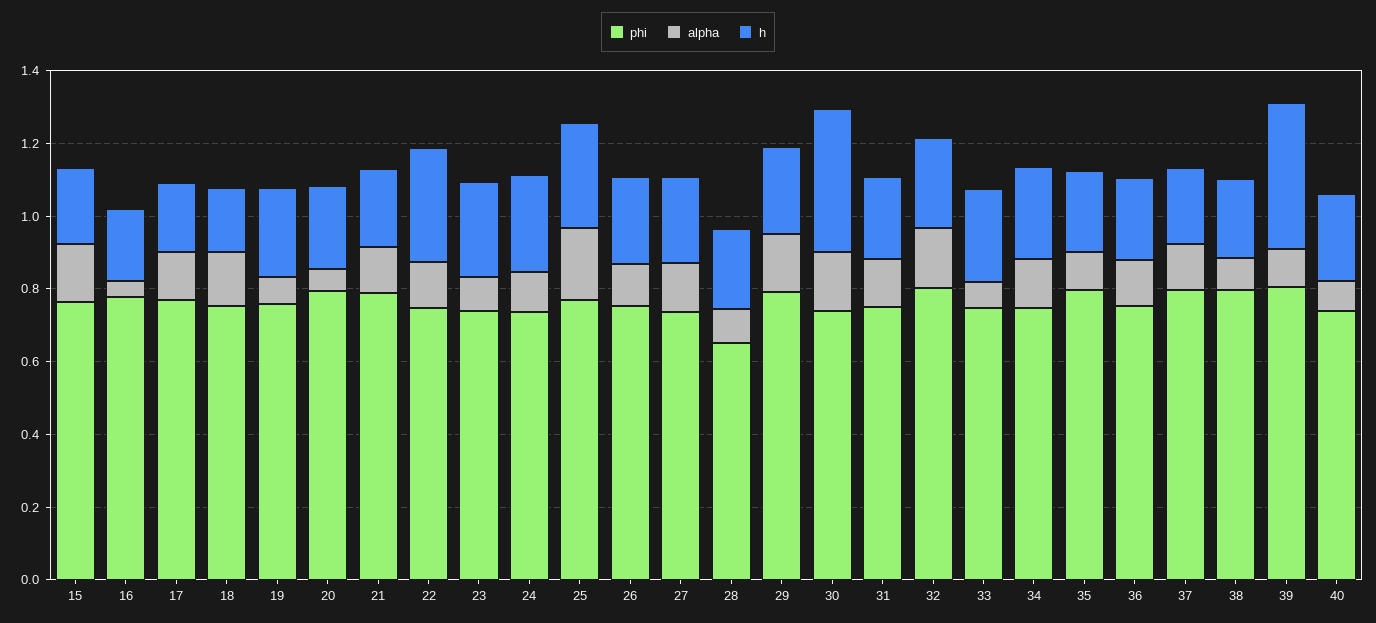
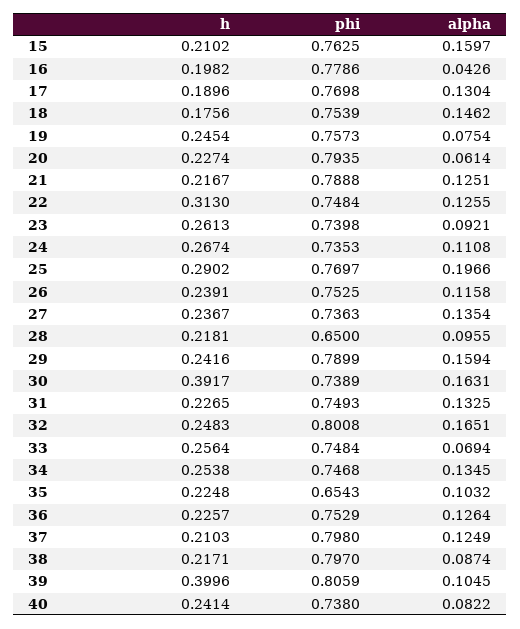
phi, 35: 0.8 -> 0.6543

